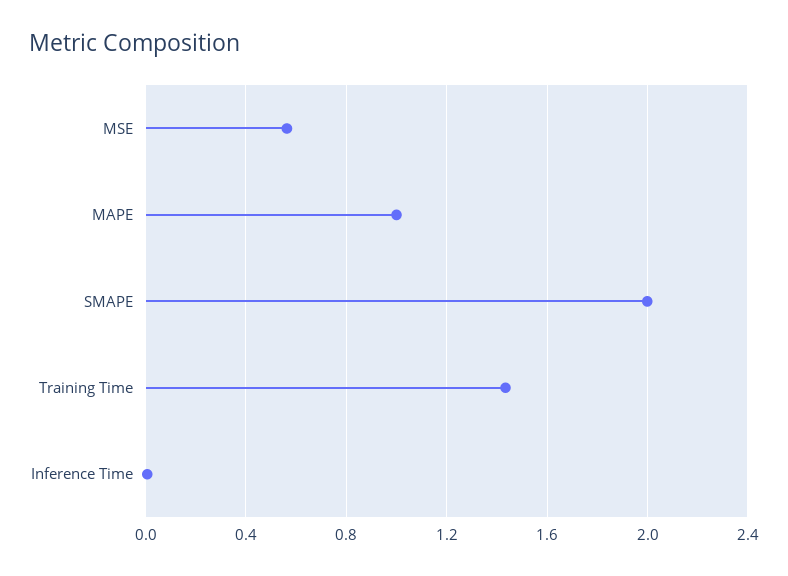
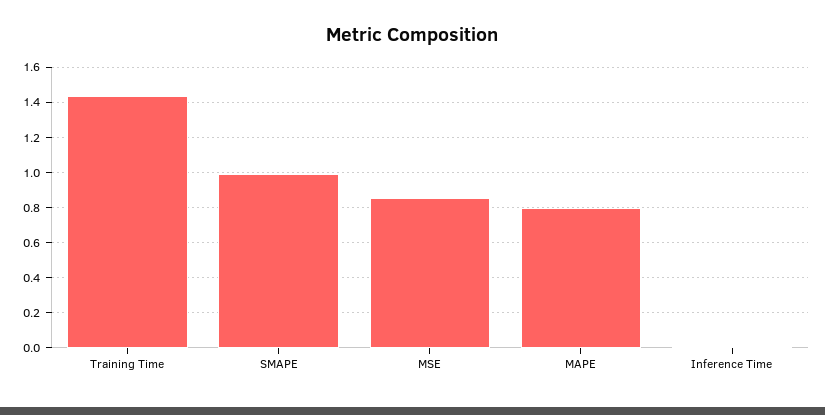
MSE: 0.55 -> 0.85
MAPE: 1 -> 0.8
SMAPE: 2 -> 1

